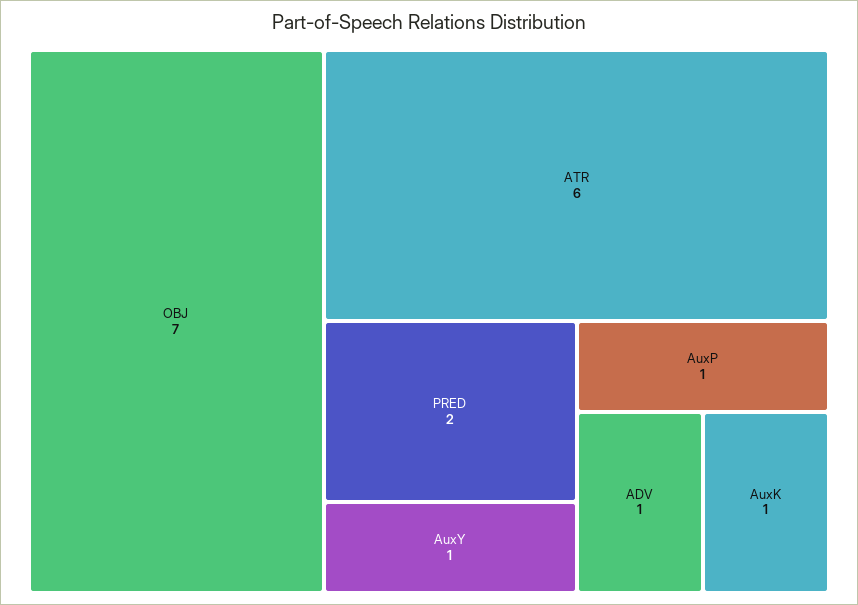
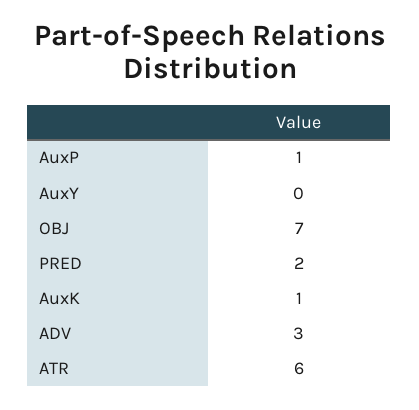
AuxY: 1 -> 0
ADV: 1 -> 3

